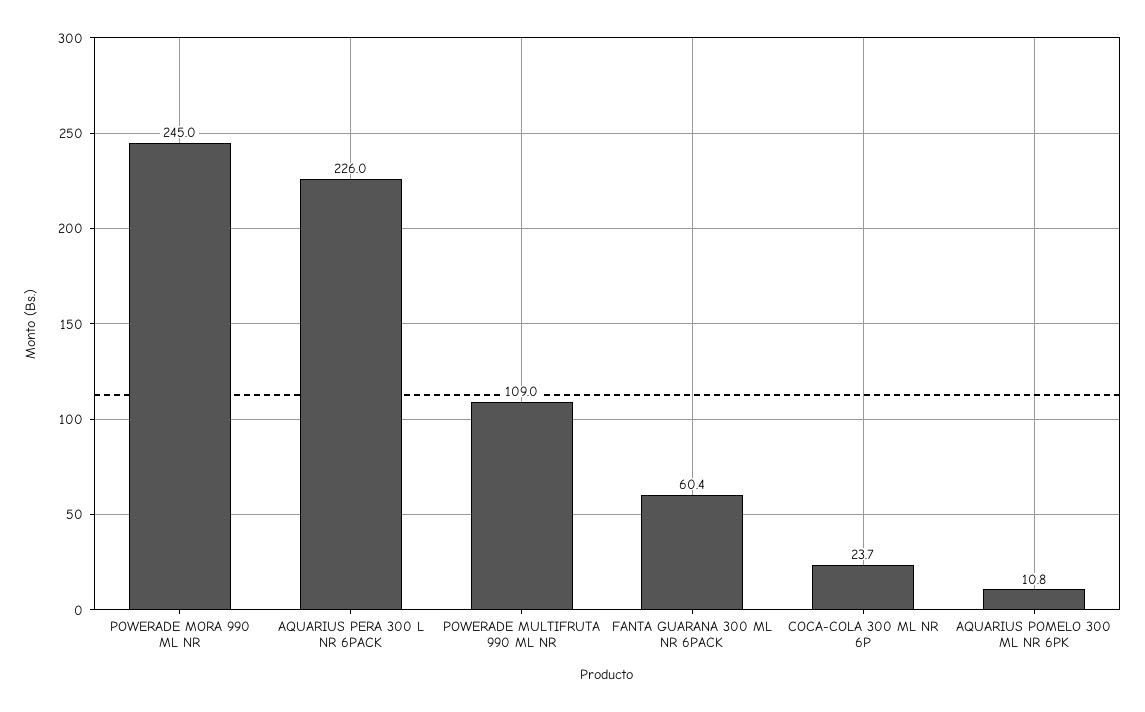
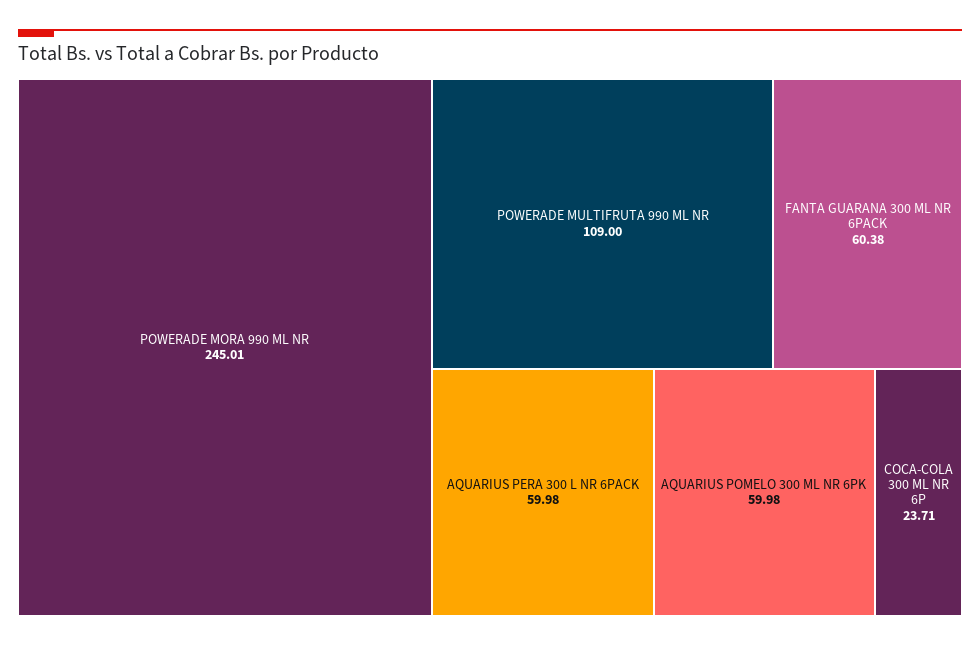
AQUARIUS PERA 300 L NR 6PACK: 226 -> 59.98
AQUARIUS POMELO 300 ML NR 6PK: 10.8 -> 59.98

